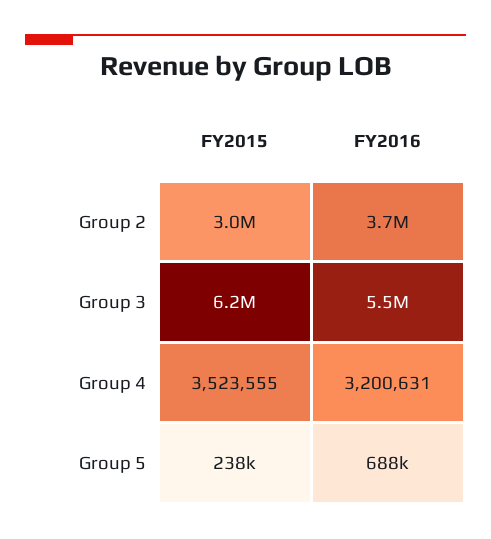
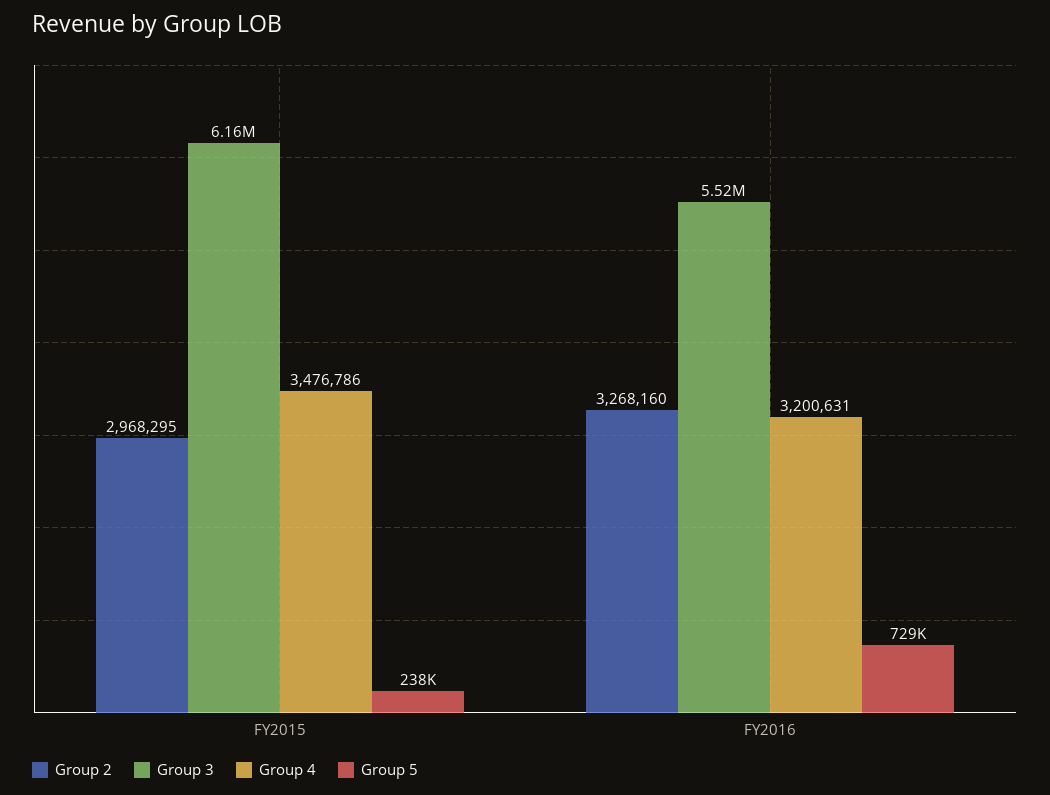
Group 2, FY2016: 3700000 -> 3268160
Group 4, FY2015: 3523555 -> 3476786
Group 5, FY2016: 688000 -> 729000

